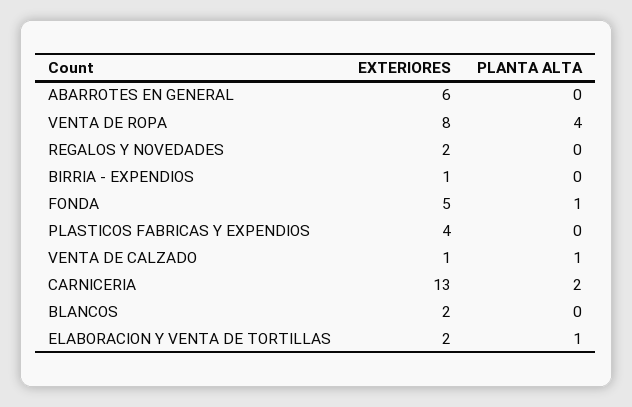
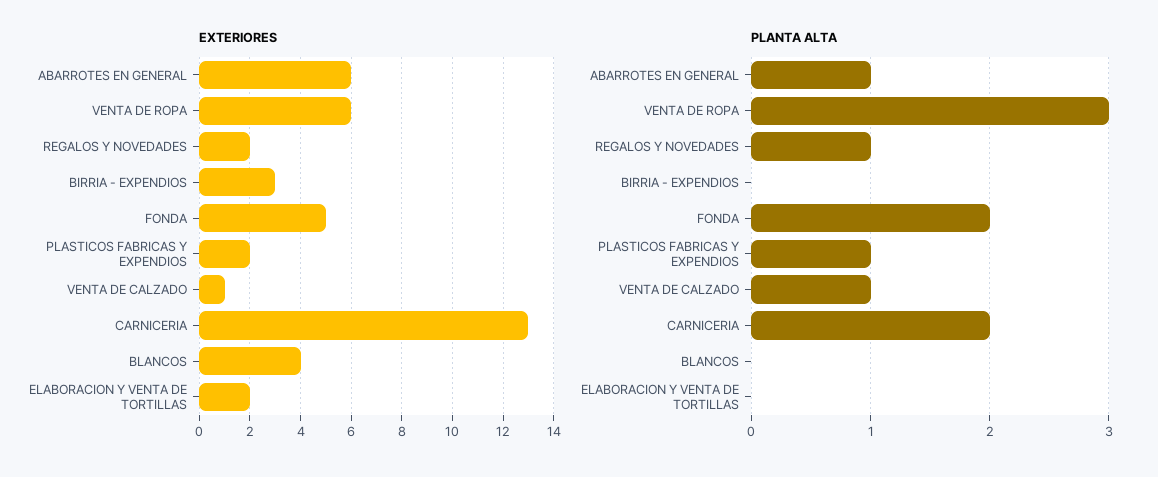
PLANTA ALTA, ABARROTES EN GENERAL: 0 -> 1
EXTERIORES, VENTA DE ROPA: 8 -> 6
PLANTA ALTA, VENTA DE ROPA: 4 -> 3
PLANTA ALTA, REGALOS Y NOVEDADES: 0 -> 1
EXTERIORES, BIRRIA - EXPENDIOS: 1 -> 3
PLANTA ALTA, FONDA: 1 -> 2
EXTERIORES, PLASTICOS FABRICAS Y EXPENDIOS: 4 -> 2
PLANTA ALTA, PLASTICOS FABRICAS Y EXPENDIOS: 0 -> 1
EXTERIORES, BLANCOS: 2 -> 4
PLANTA ALTA, ELABORACION Y VENTA DE TORTILLAS: 1 -> 0

